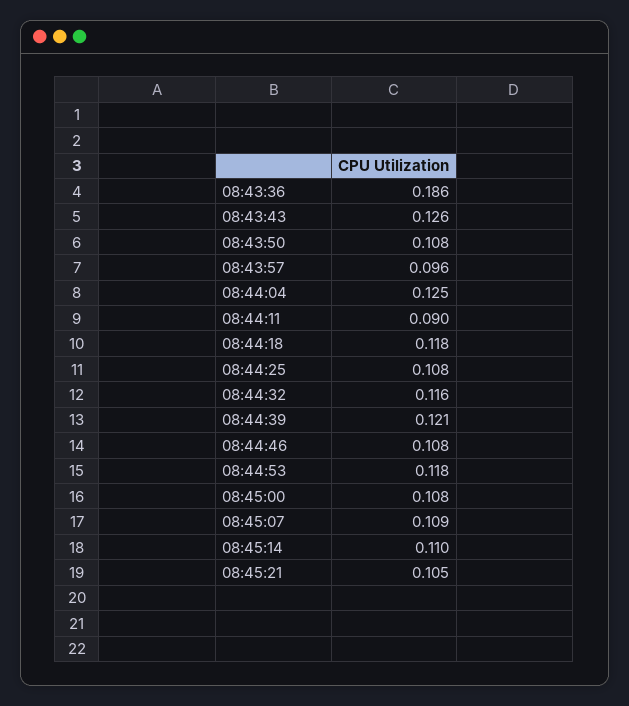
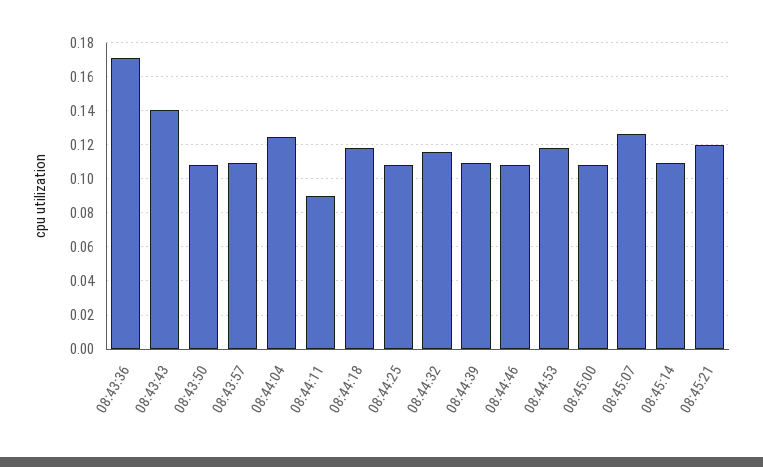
08:43:36: 0.186 -> 0.17
08:43:43: 0.126 -> 0.14
08:43:57: 0.096 -> 0.11
08:44:39: 0.121 -> 0.11
08:45:07: 0.109 -> 0.125
08:45:21: 0.105 -> 0.12

